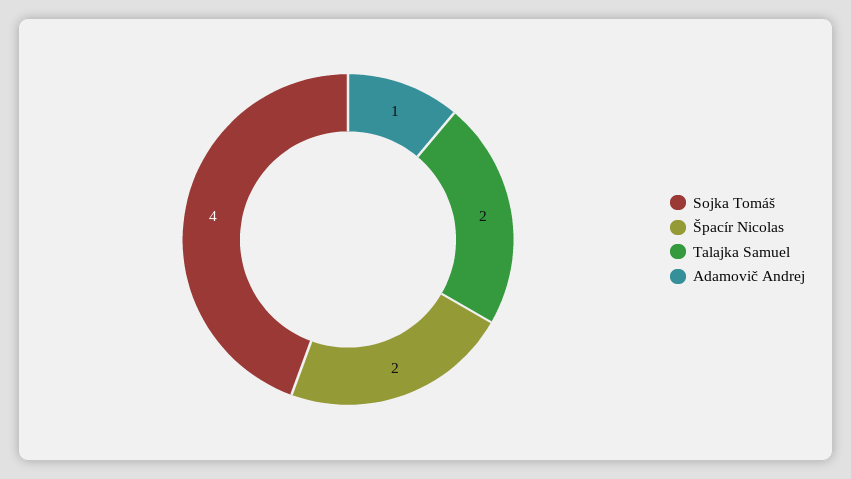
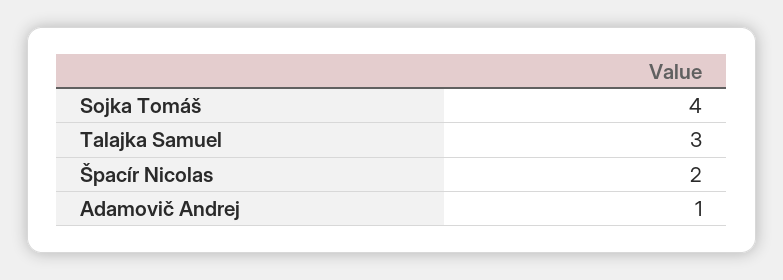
Talajka Samuel: 2 -> 3

